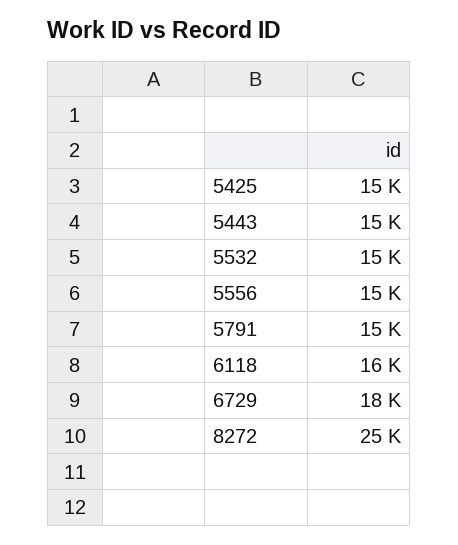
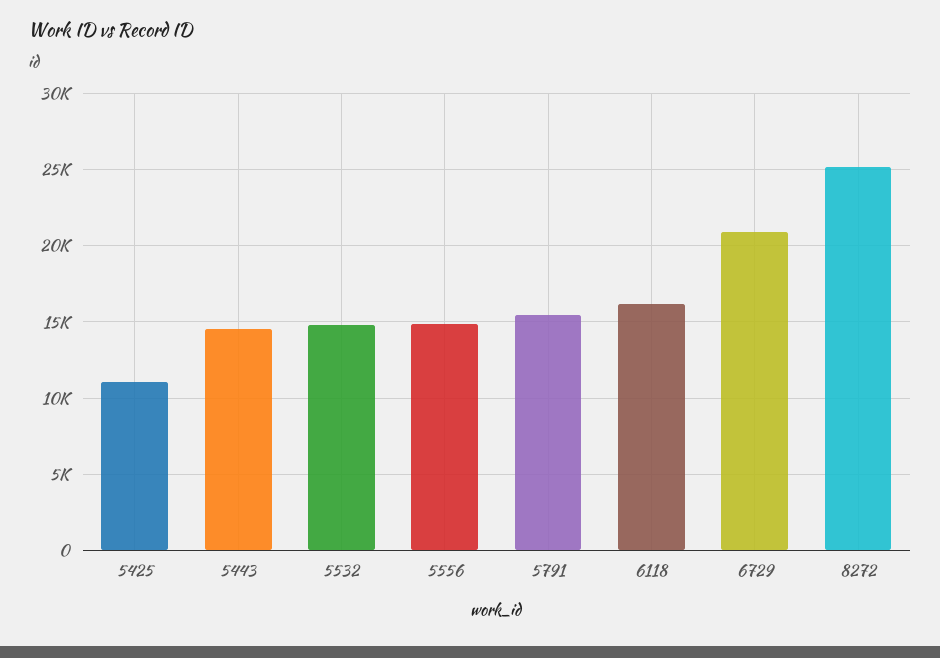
5425: 15000 -> 11000
6729: 18000 -> 21000

